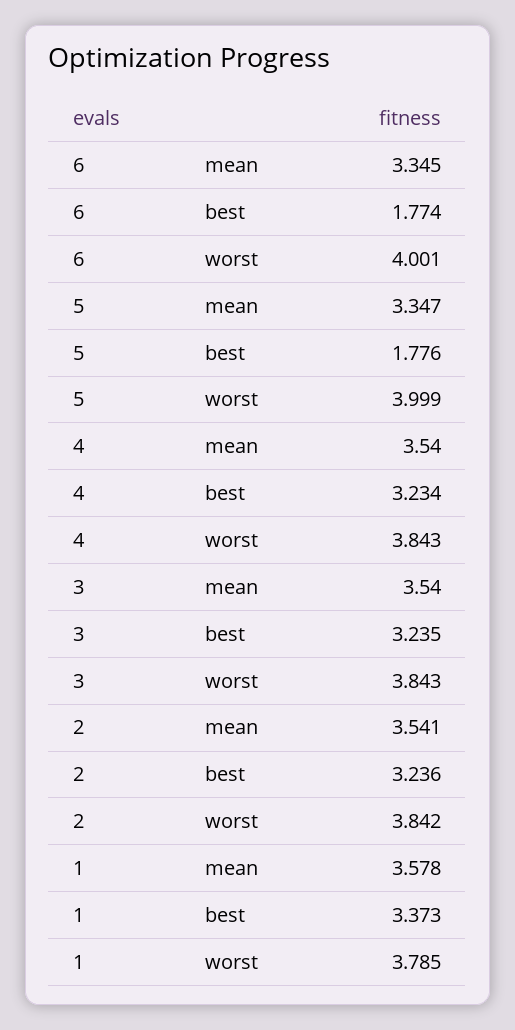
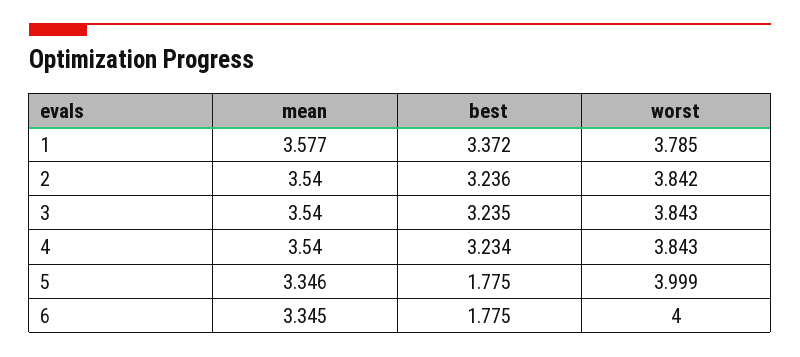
6, best: 1.774 -> 1.775
6, worst: 4.001 -> 4
5, mean: 3.347 -> 3.346
5, best: 1.776 -> 1.775
2, mean: 3.541 -> 3.54
1, mean: 3.578 -> 3.577
1, best: 3.373 -> 3.372

